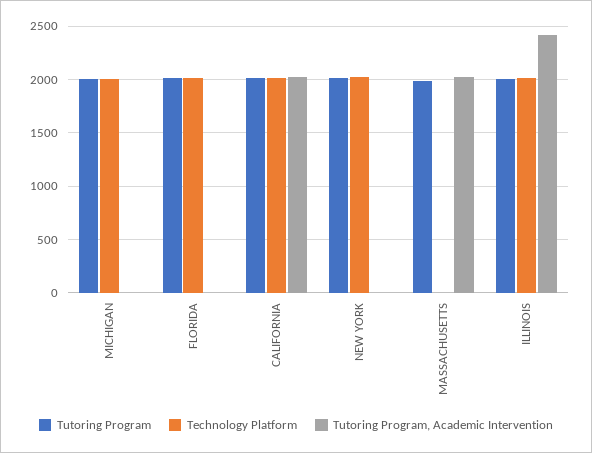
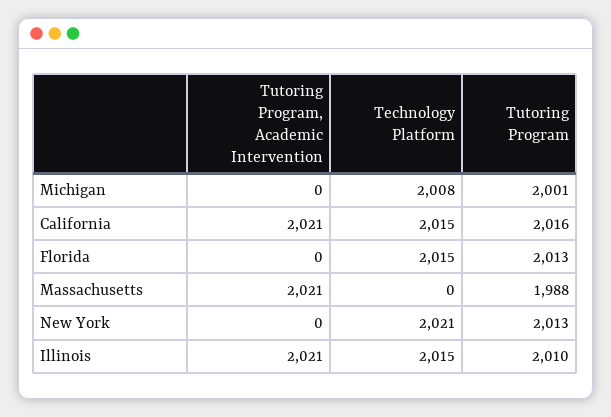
Tutoring Program, Academic Intervention, ILLINOIS: 2400 -> 2021

